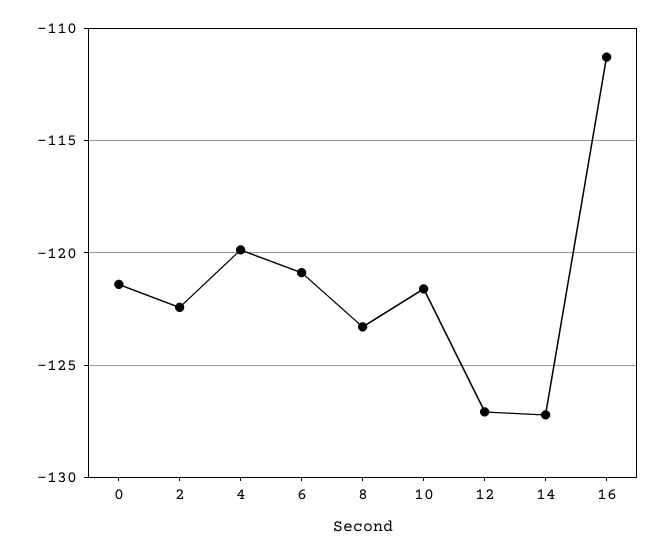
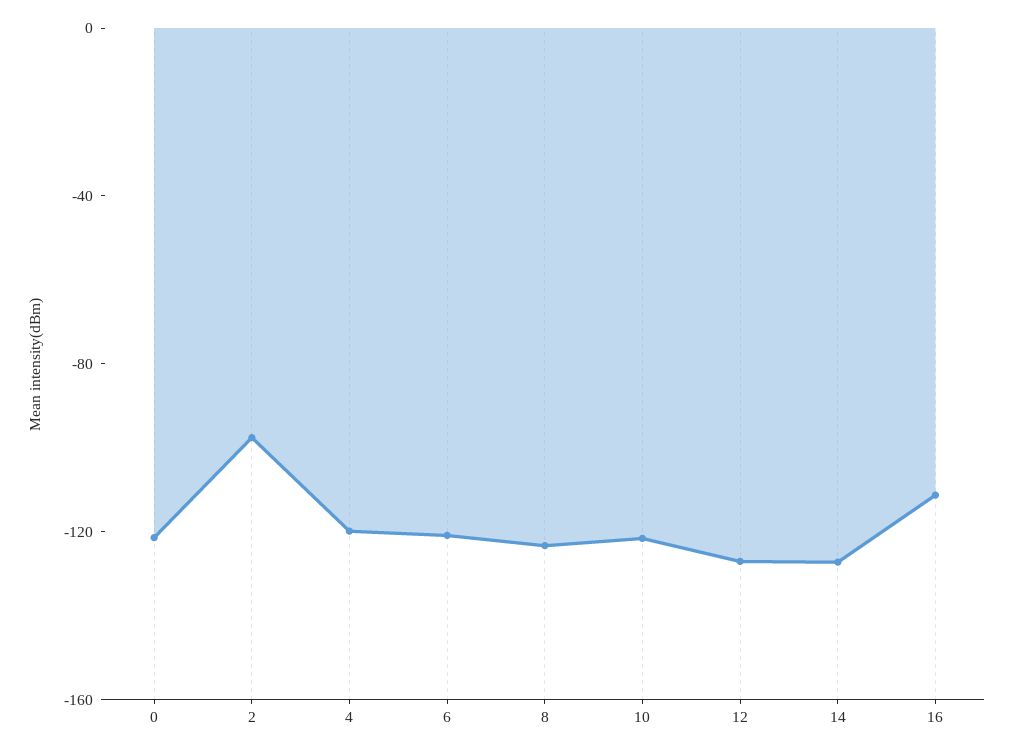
2: -122.5 -> -100

